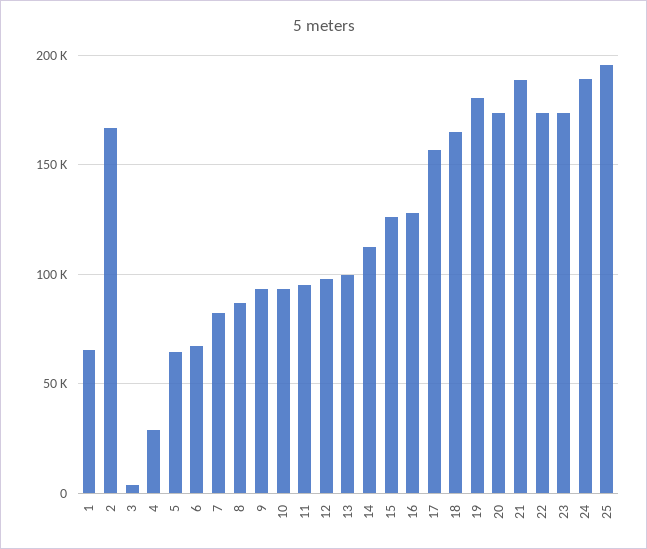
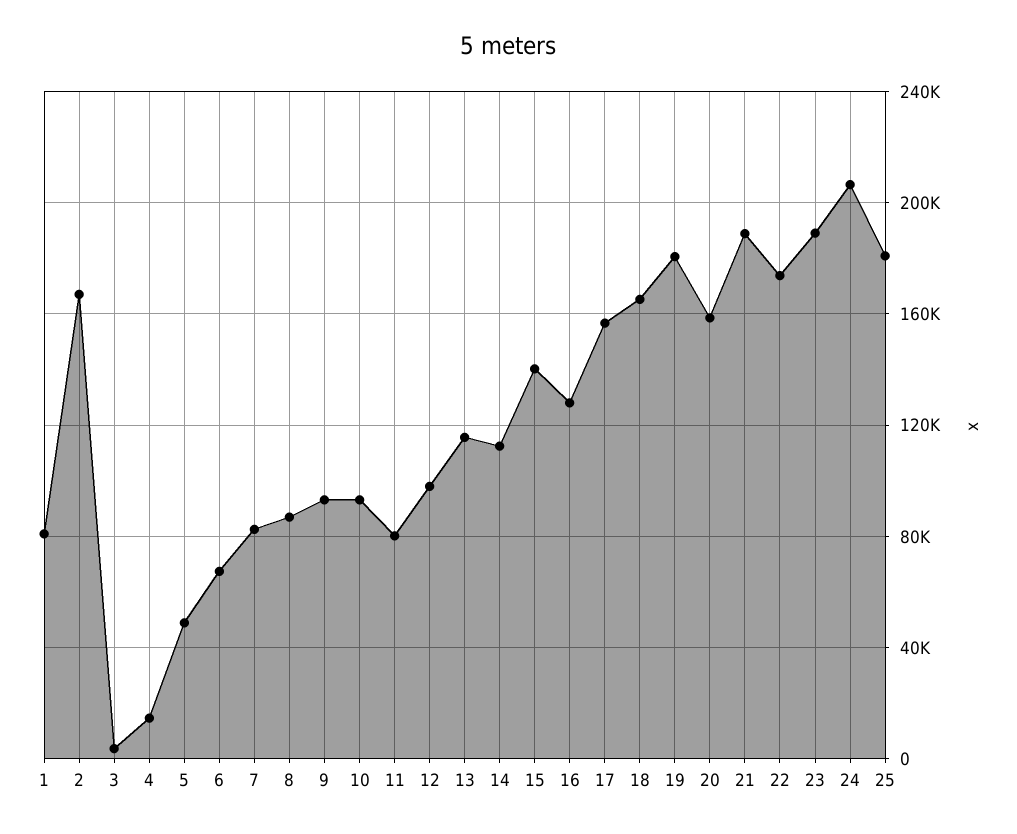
1: 65000 -> 80000
4: 30000 -> 15000
5: 65000 -> 50000
11: 95000 -> 80000
13: 100000 -> 115000
15: 125000 -> 140000
20: 175000 -> 160000
23: 175000 -> 190000
24: 190000 -> 205000
25: 195000 -> 180000

